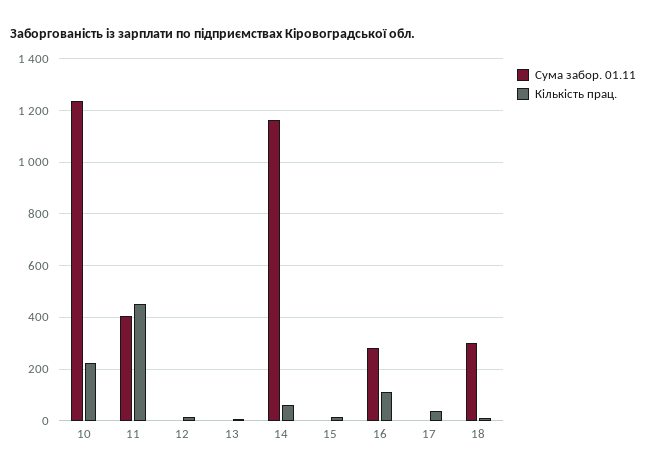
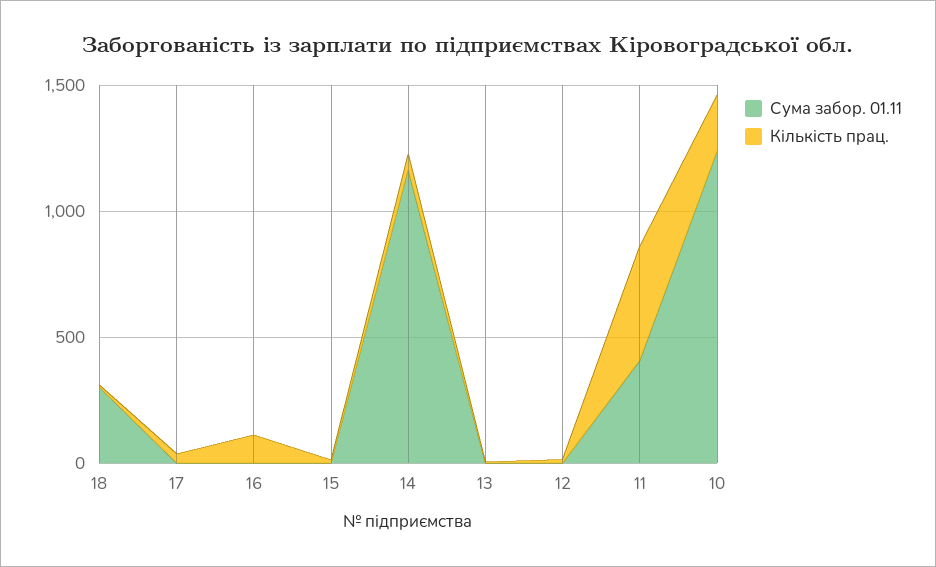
Сума забор. 01.11, 16: 275 -> 0

